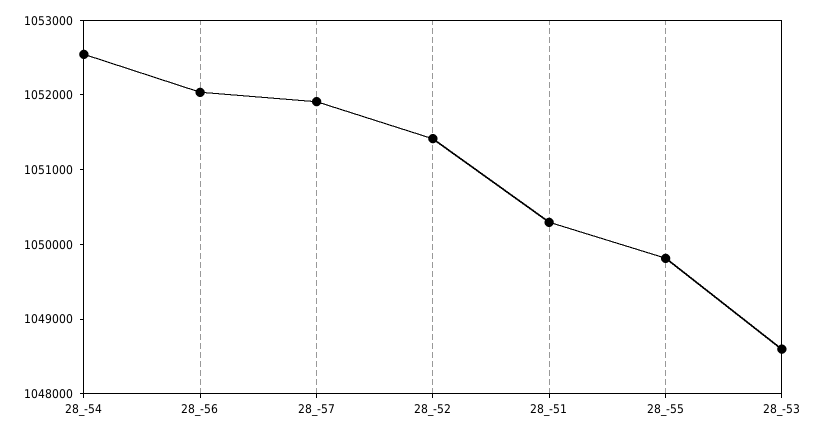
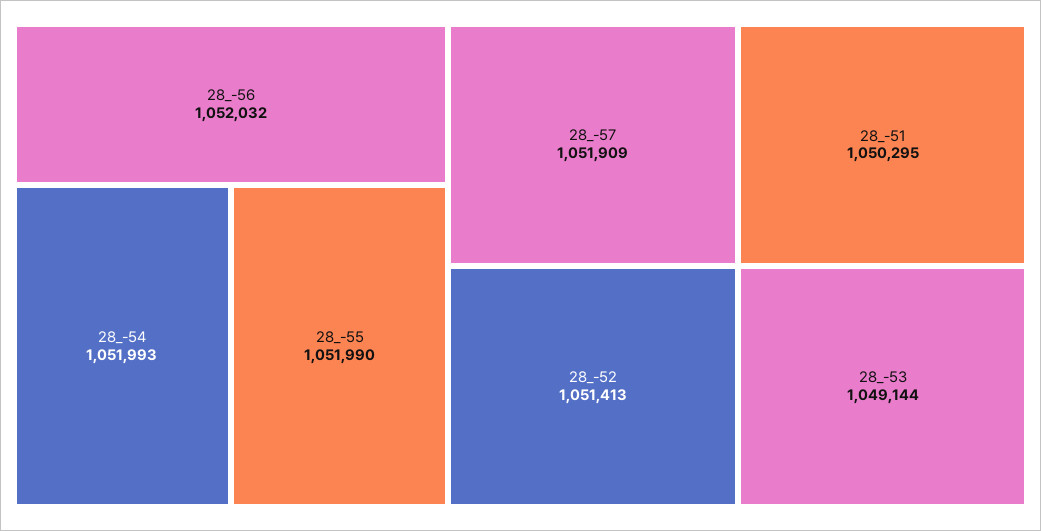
28_-54: 1052600 -> 1051993
28_-55: 1049800 -> 1051990
28_-53: 1048600 -> 1049144

